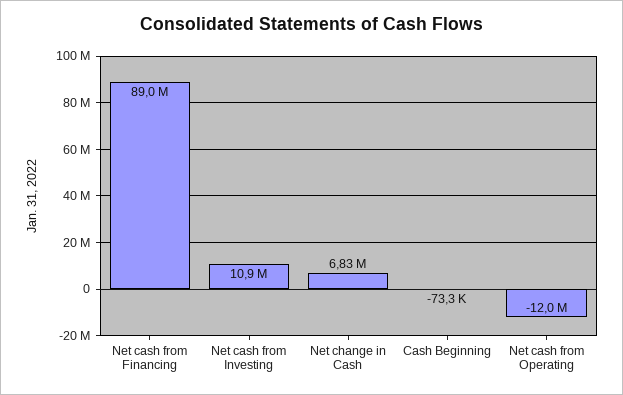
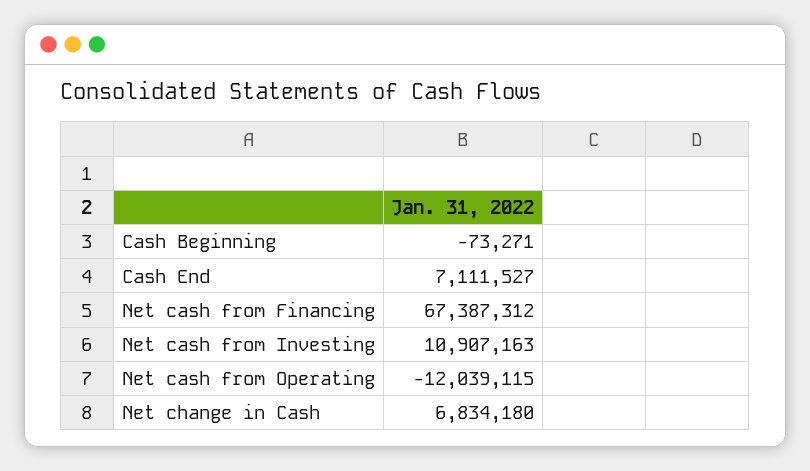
Net cash from Financing: 89000000 -> 67387312
Cash End: none -> 7111527

